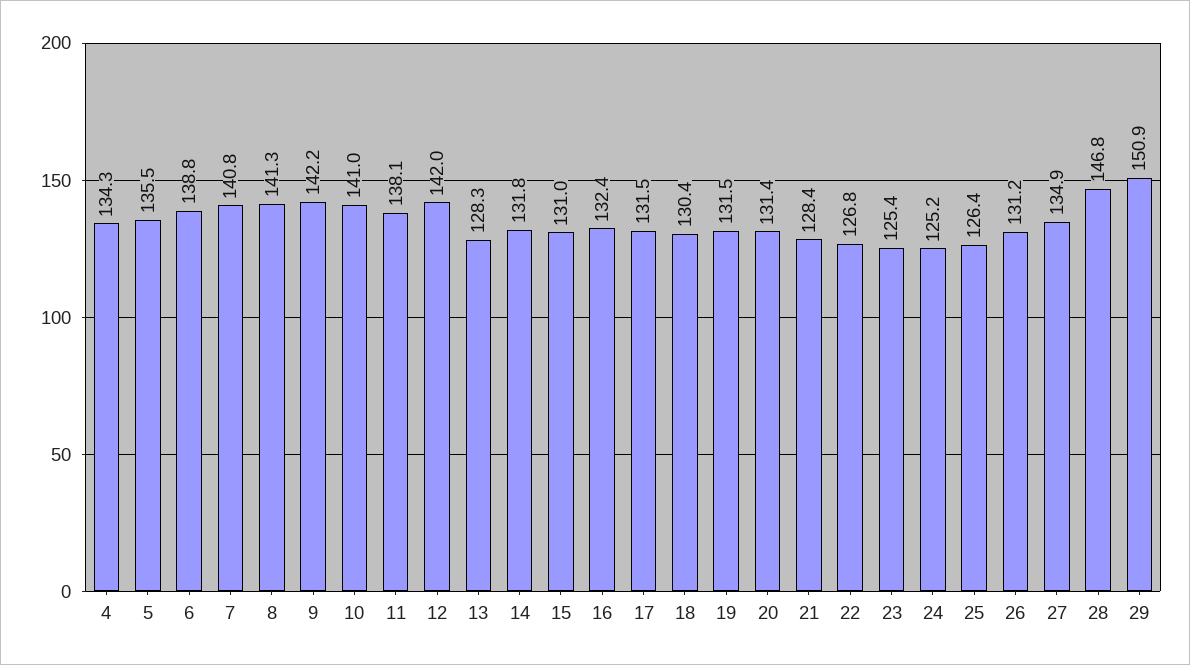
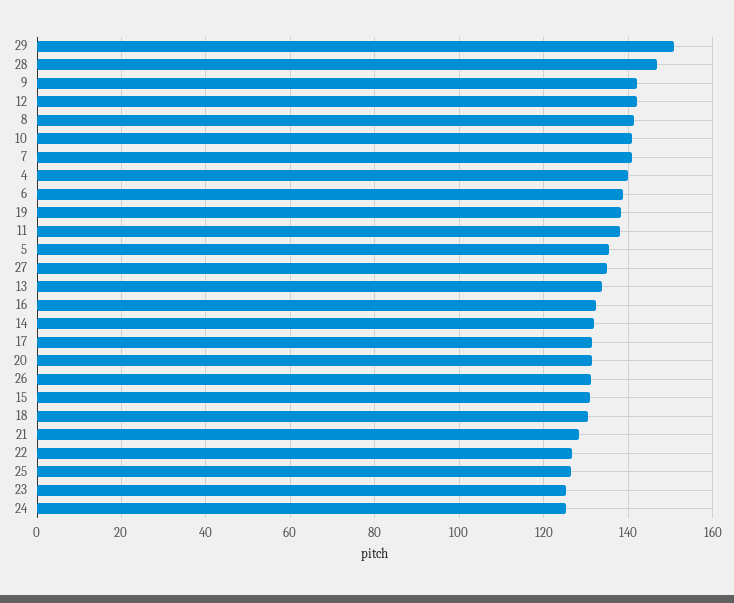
4: 134.3 -> 140
13: 128.3 -> 134
19: 131.5 -> 138

